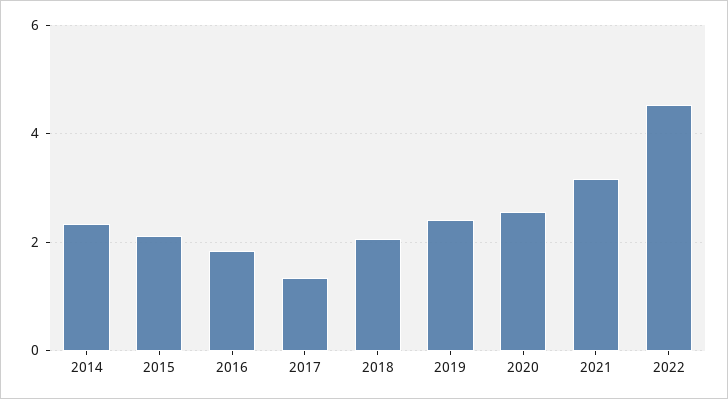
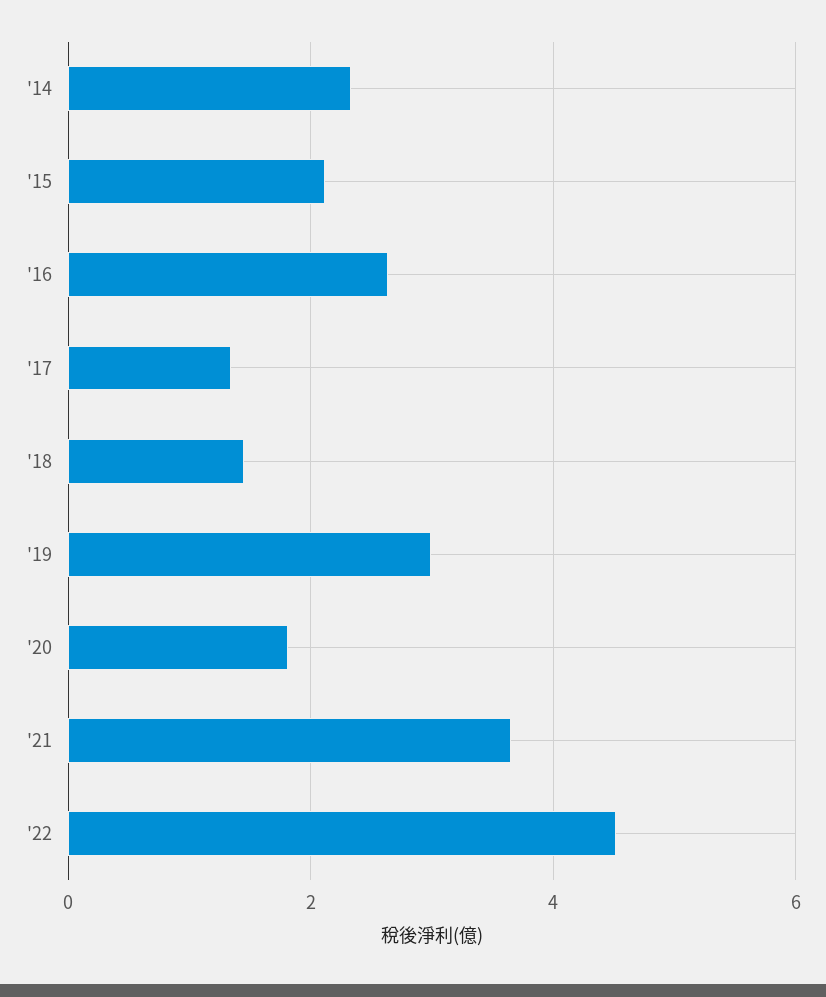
2016: 1.8 -> 2.6
2018: 2 -> 1.4
2019: 2.4 -> 3
2020: 2.6 -> 1.8
2021: 3.2 -> 3.6

